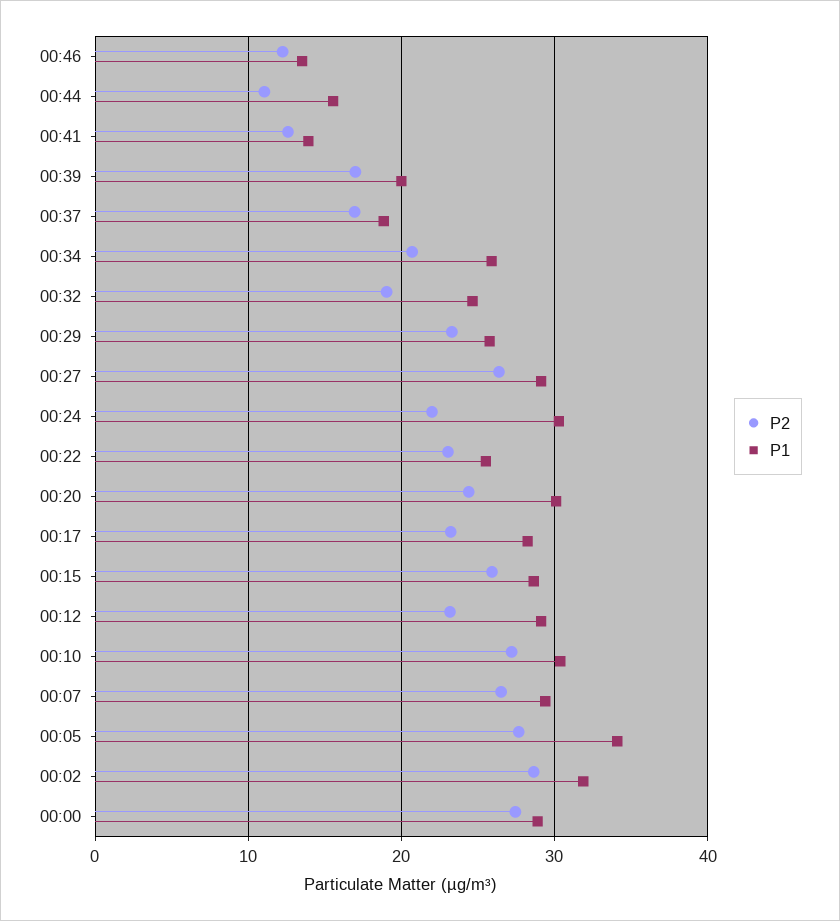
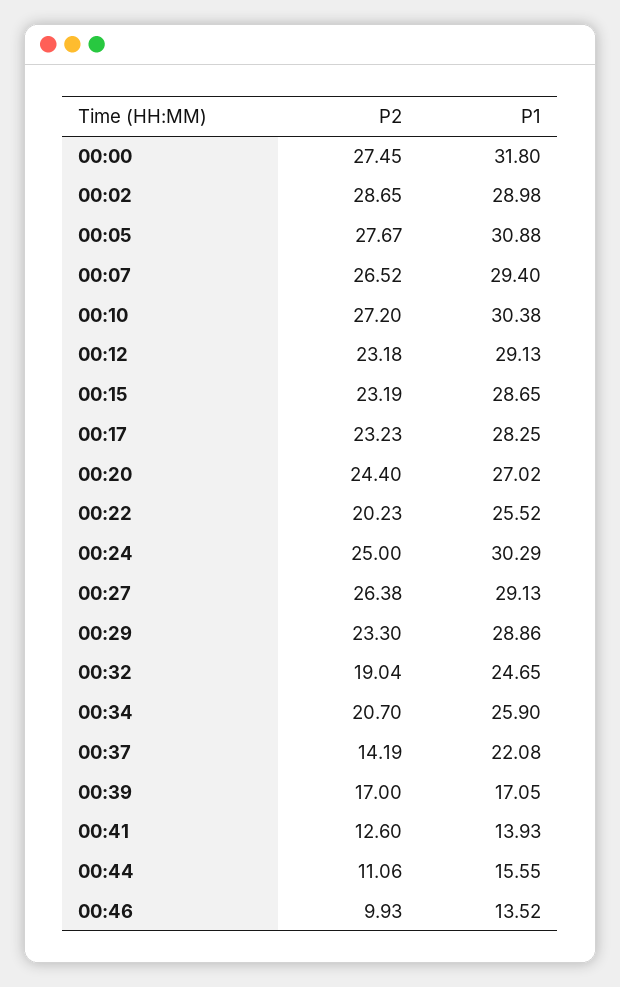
P2, 00:46: 12 -> 9.93
P1, 00:39: 20 -> 17.05
P2, 00:37: 17 -> 14.19
P1, 00:37: 19 -> 22.08
P1, 00:29: 26 -> 28.86
P2, 00:24: 22 -> 25
P2, 00:22: 23 -> 20.23
P1, 00:20: 30 -> 27.02
P2, 00:15: 26 -> 23.19
P1, 00:05: 34 -> 30.88
P1, 00:02: 32 -> 28.98
P1, 00:00: 29 -> 31.8

